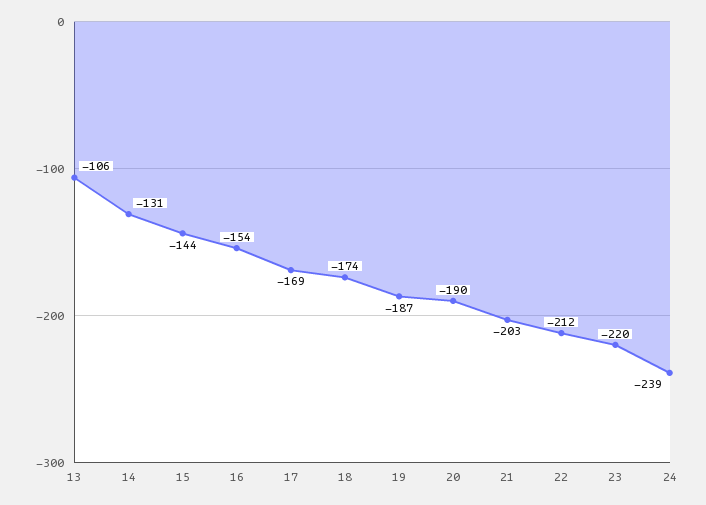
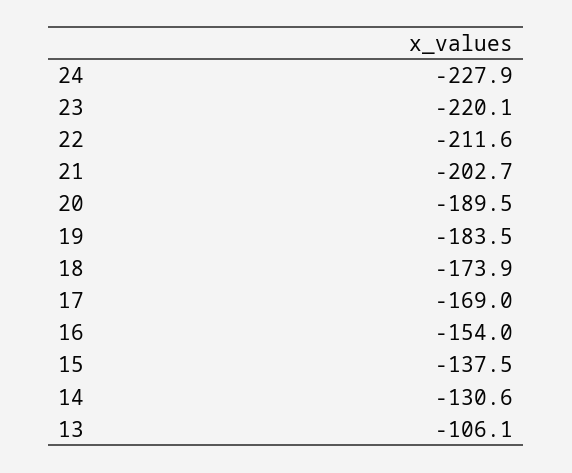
15: -144 -> -137.5
19: -187 -> -183.5
24: -239 -> -227.9

